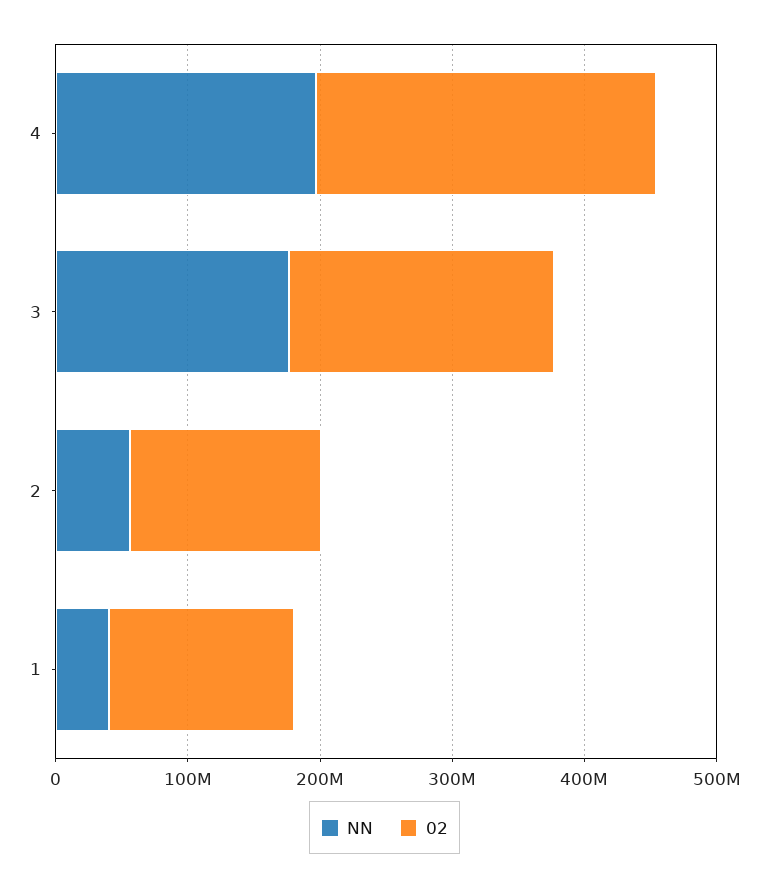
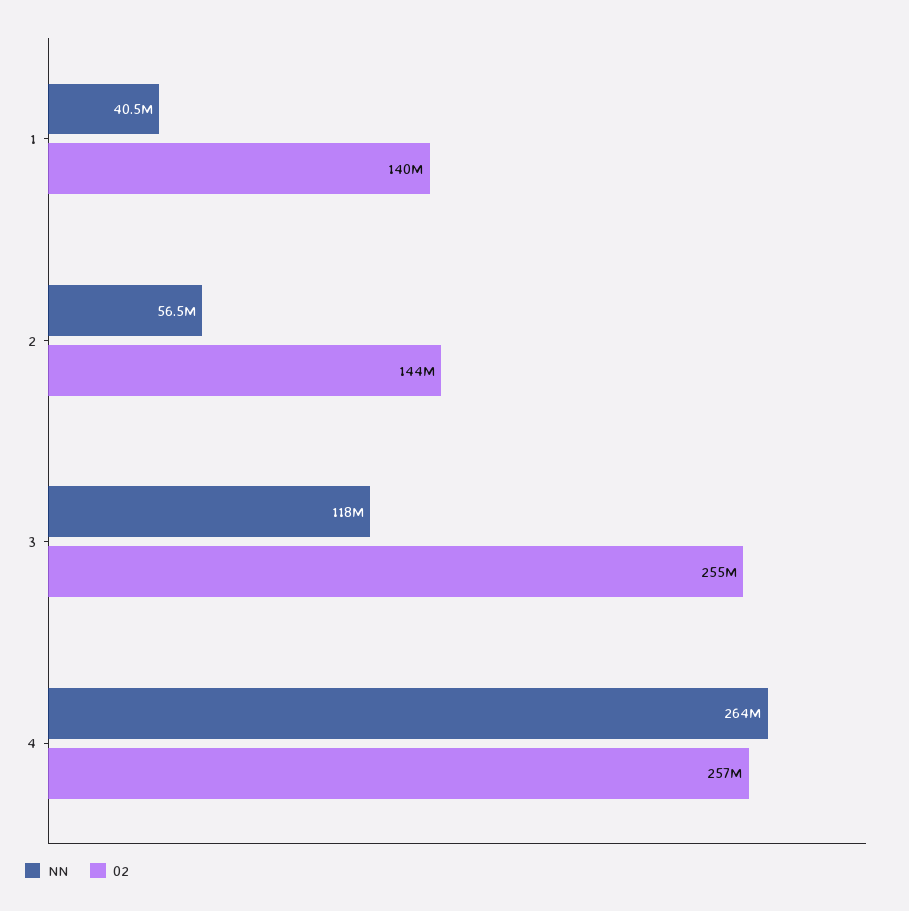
NN, 4: 200000000 -> 264000000
NN, 3: 180000000 -> 118000000
02, 3: 200000000 -> 255000000

